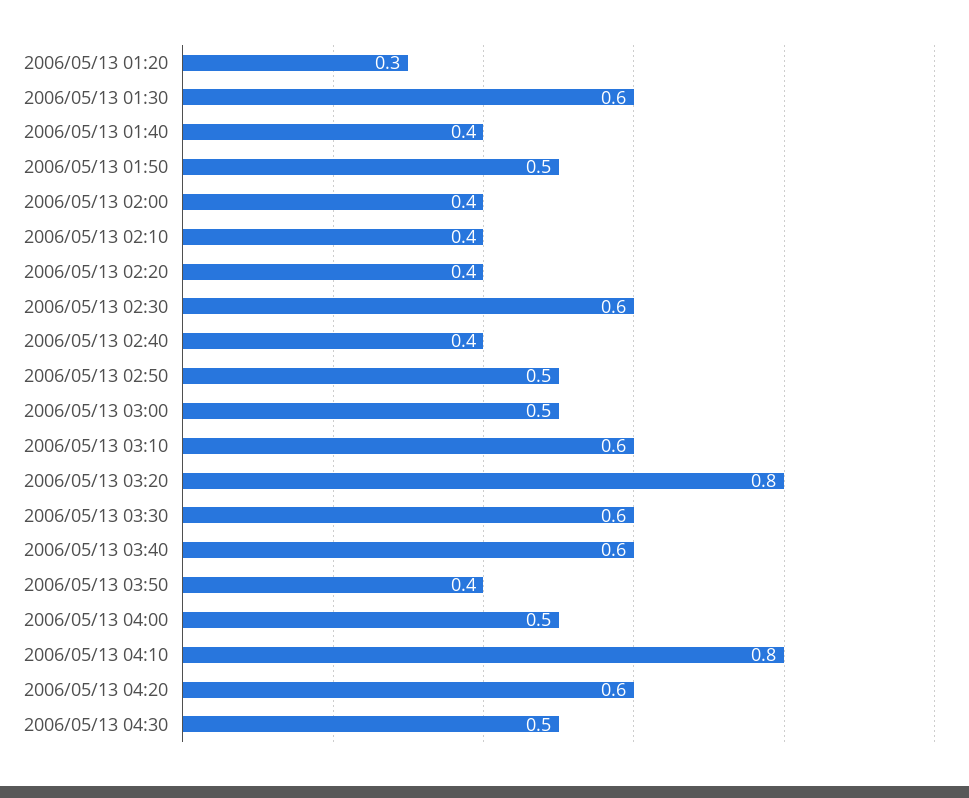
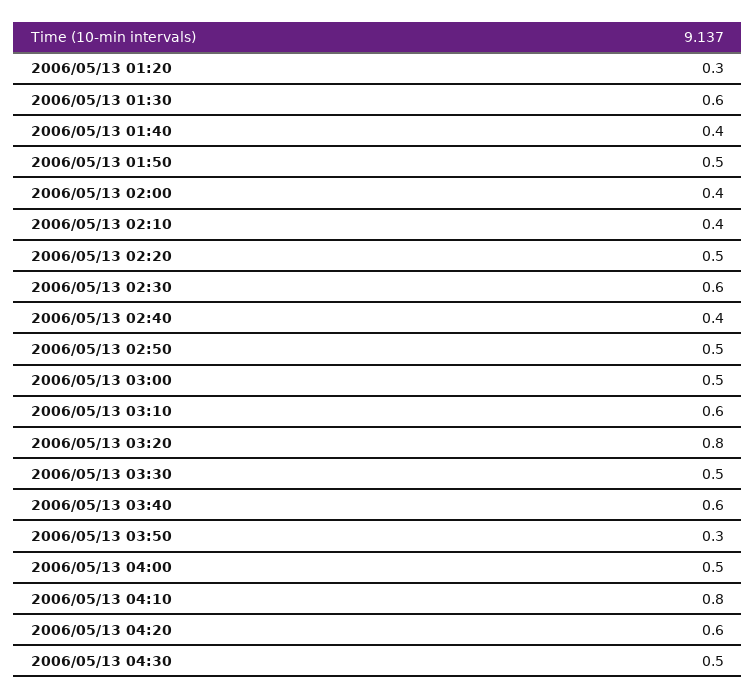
2006/05/13 02:20: 0.4 -> 0.5
2006/05/13 03:30: 0.6 -> 0.5
2006/05/13 03:50: 0.4 -> 0.3

